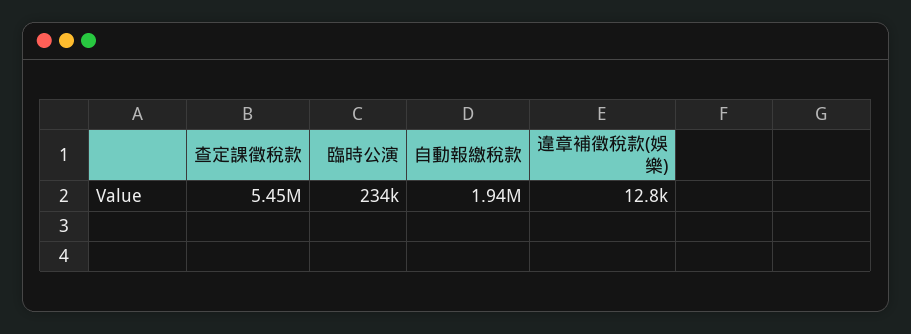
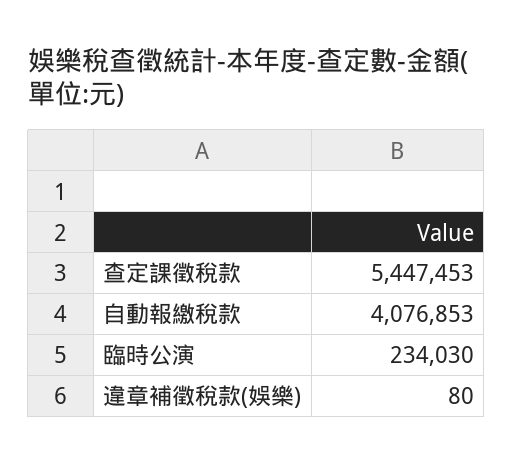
自動報繳稅款: 1940000 -> 4076853
違章補徵稅款(娛樂): 12800 -> 80

